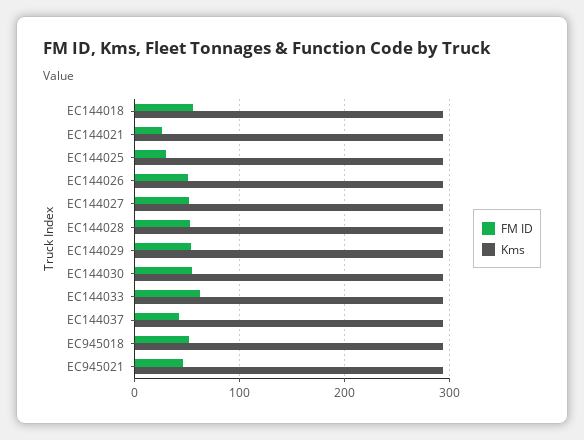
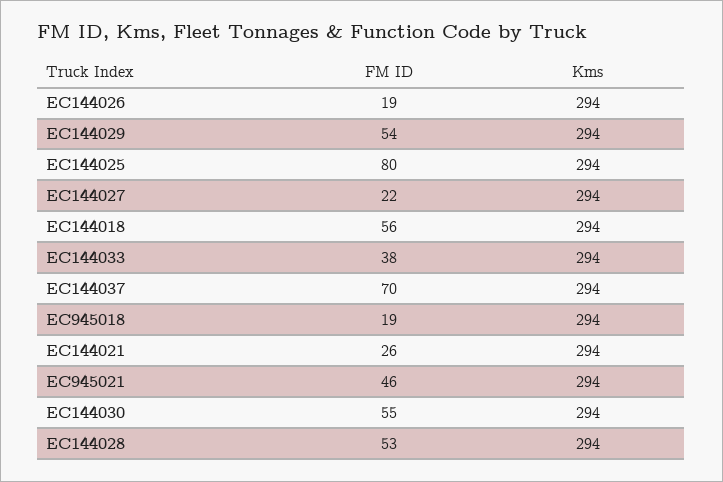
FM ID, EC144025: 30 -> 80
FM ID, EC144026: 50 -> 19
FM ID, EC144027: 50 -> 22
FM ID, EC144033: 60 -> 38
FM ID, EC144037: 40 -> 70
FM ID, EC945018: 50 -> 19

